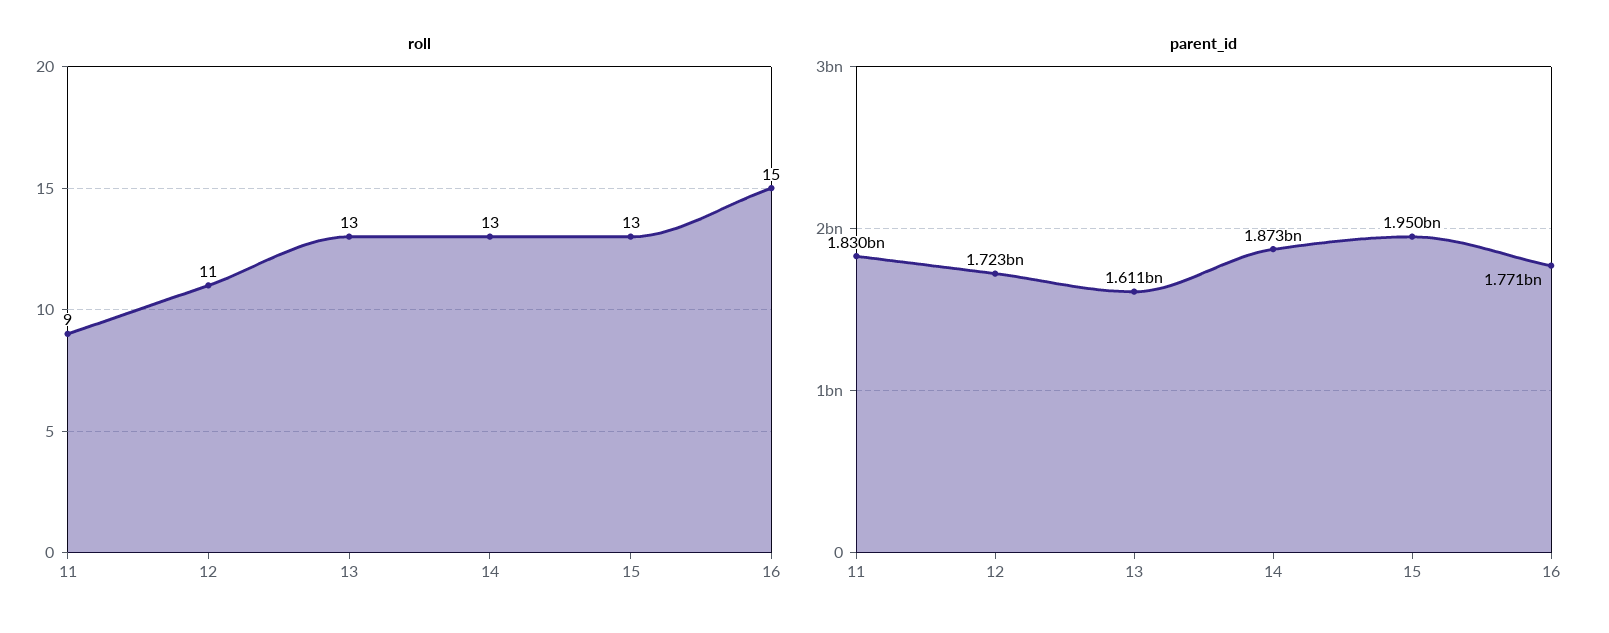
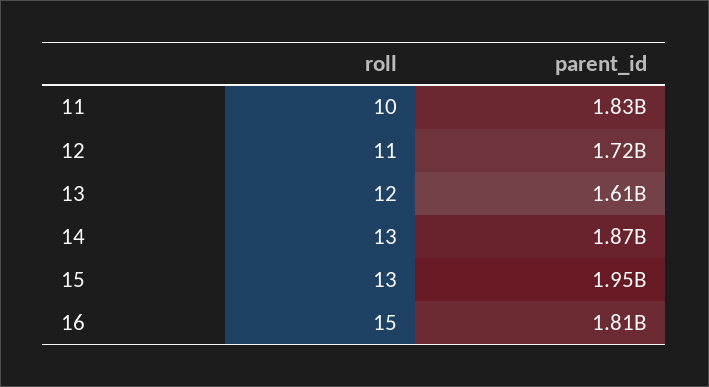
roll, 11: 9 -> 10
roll, 13: 13 -> 12
parent_id, 16: 1771000000 -> 1810000000

